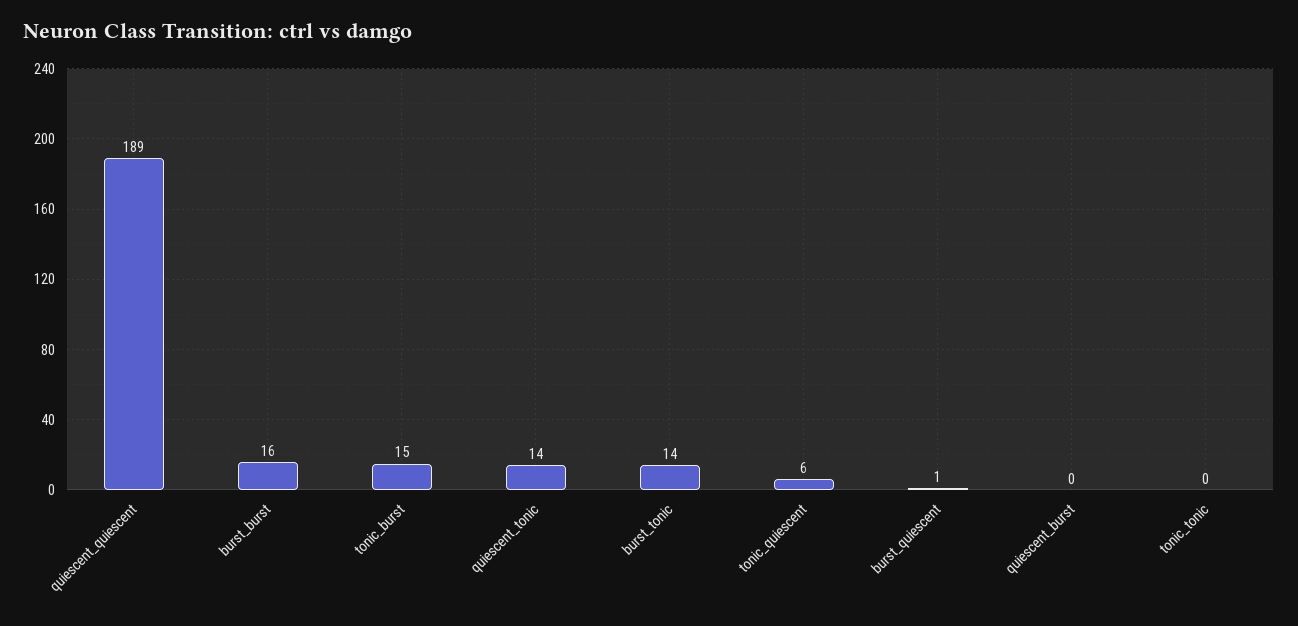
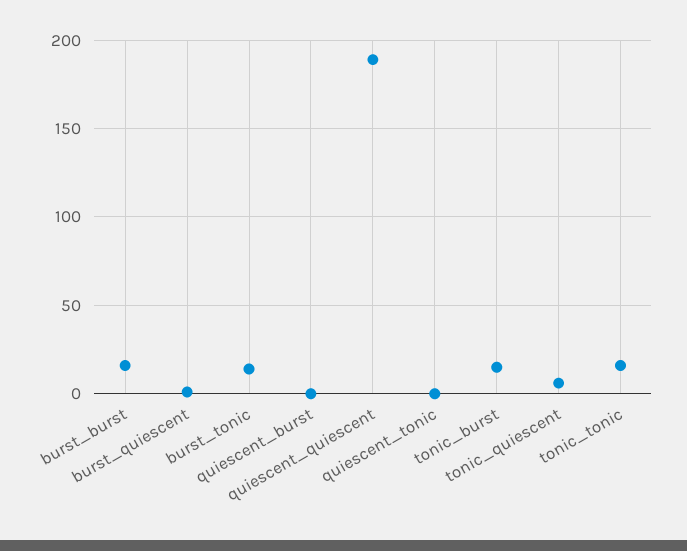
quiescent_tonic: 14 -> 0
tonic_tonic: 0 -> 15

